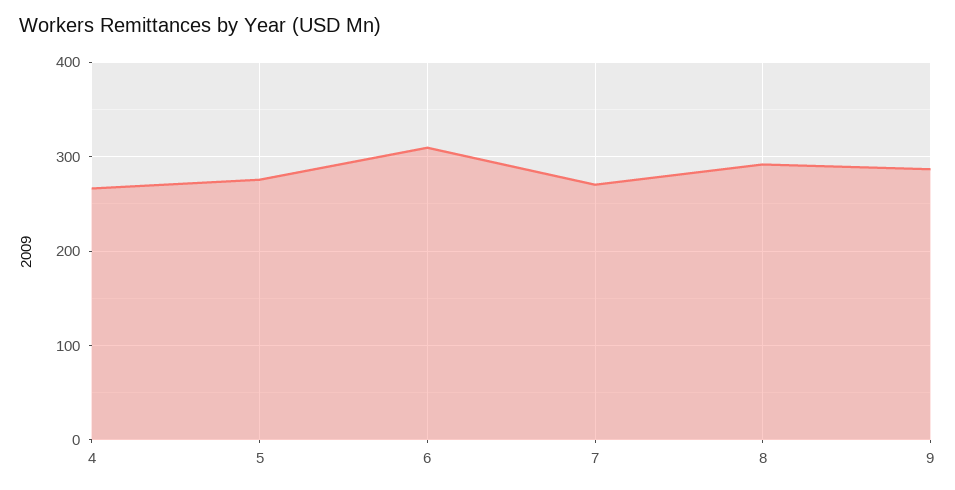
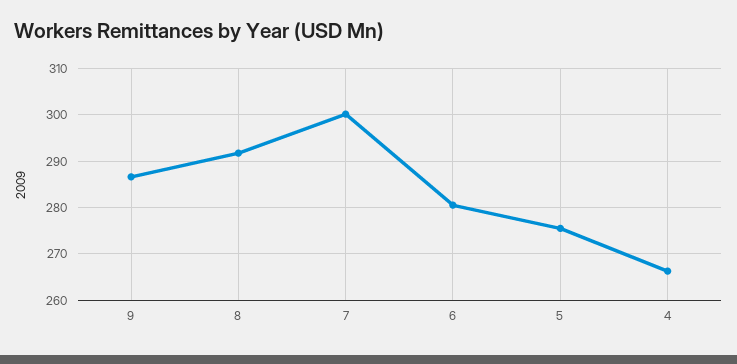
6: 310 -> 280
7: 270 -> 300

